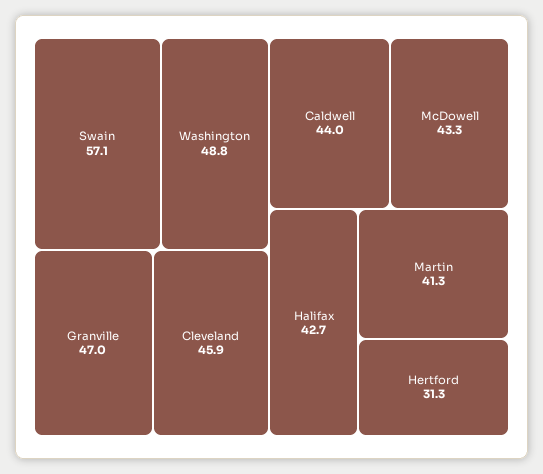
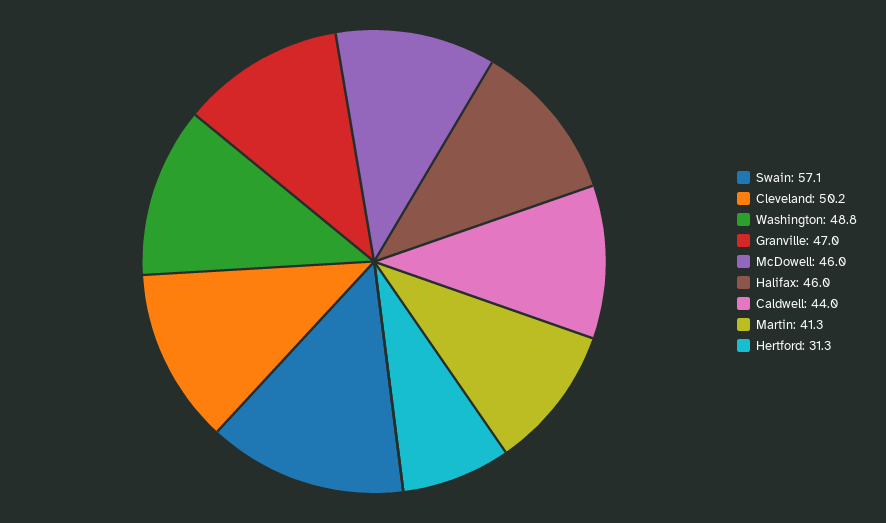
Cleveland: 45.9 -> 50.2
McDowell: 43.3 -> 46
Halifax: 42.7 -> 46

